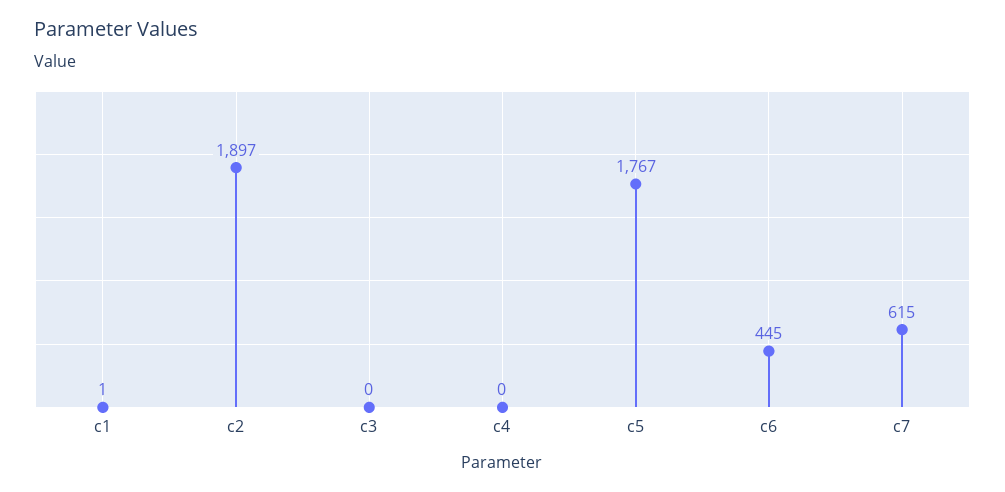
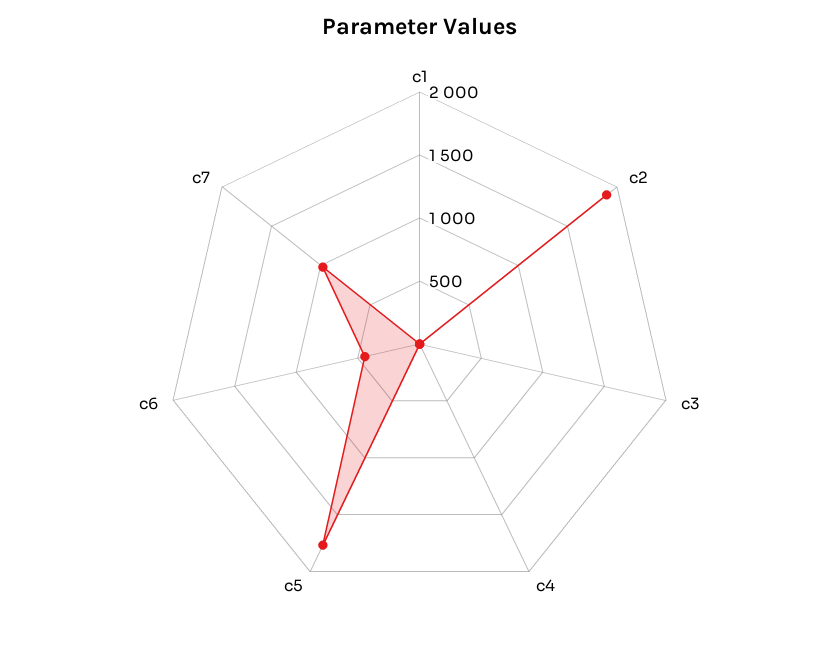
c7: 615 -> 1000

